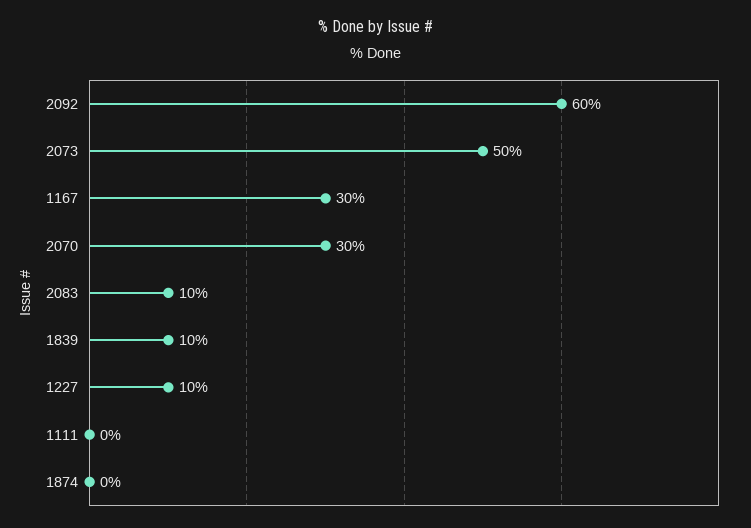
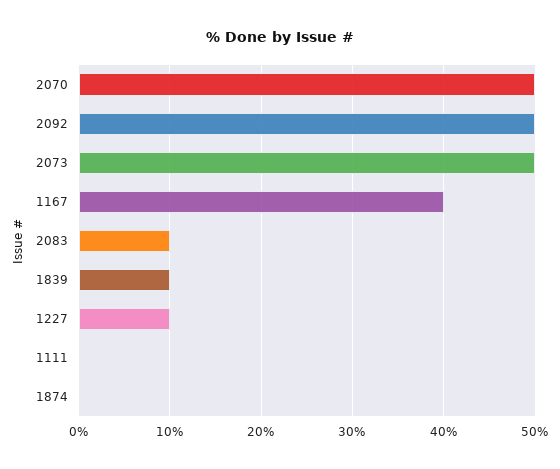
2092: 60 -> 50
1167: 30 -> 40
2070: 30 -> 50

